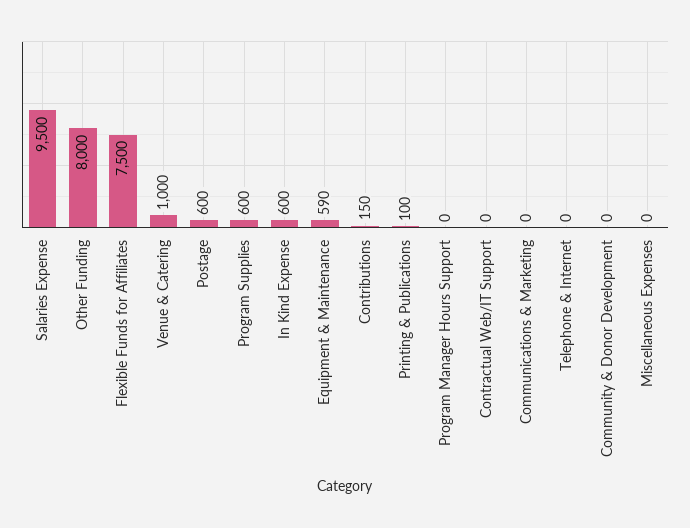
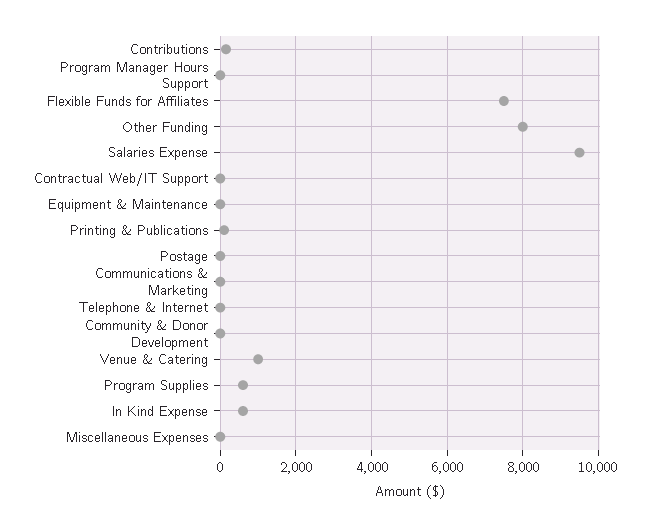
Postage: 600 -> 0
Equipment & Maintenance: 590 -> 0

